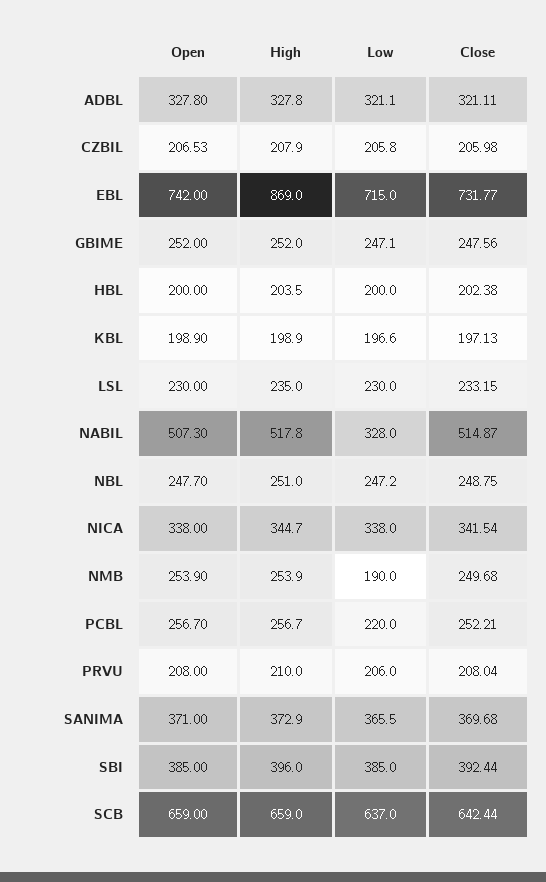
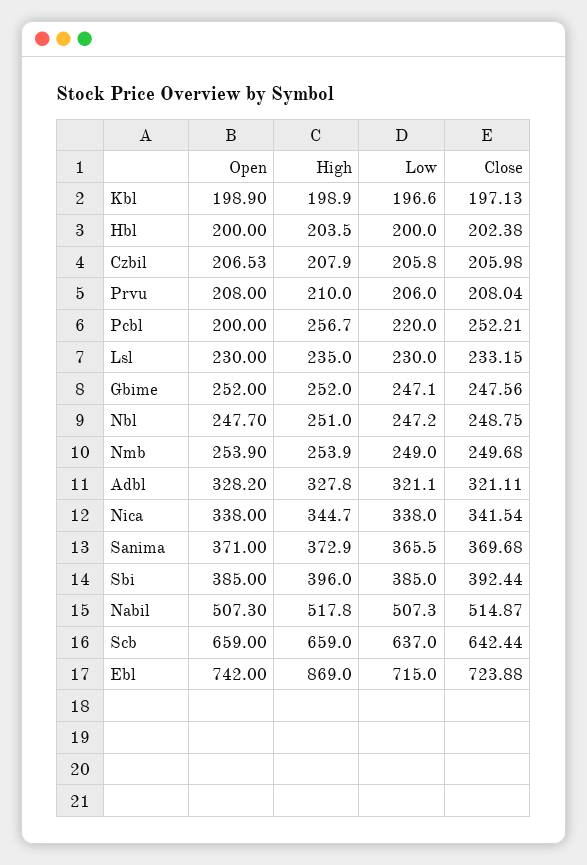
Open, ADBL: 327.8 -> 328.2
Close, EBL: 731.77 -> 723.88
Low, NABIL: 328 -> 507.3
Low, NMB: 190 -> 249
Open, PCBL: 256.7 -> 200

